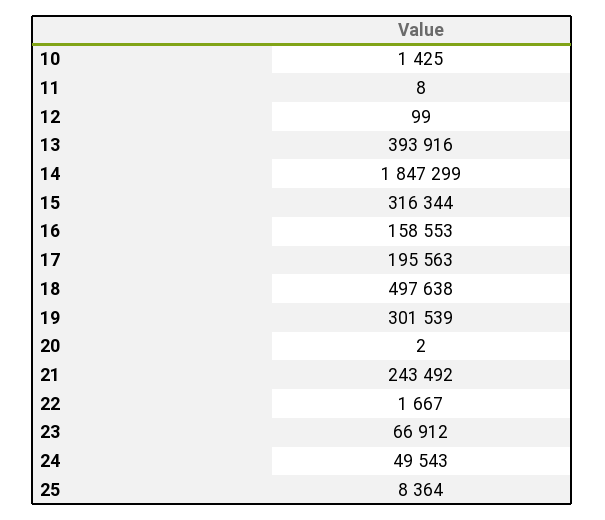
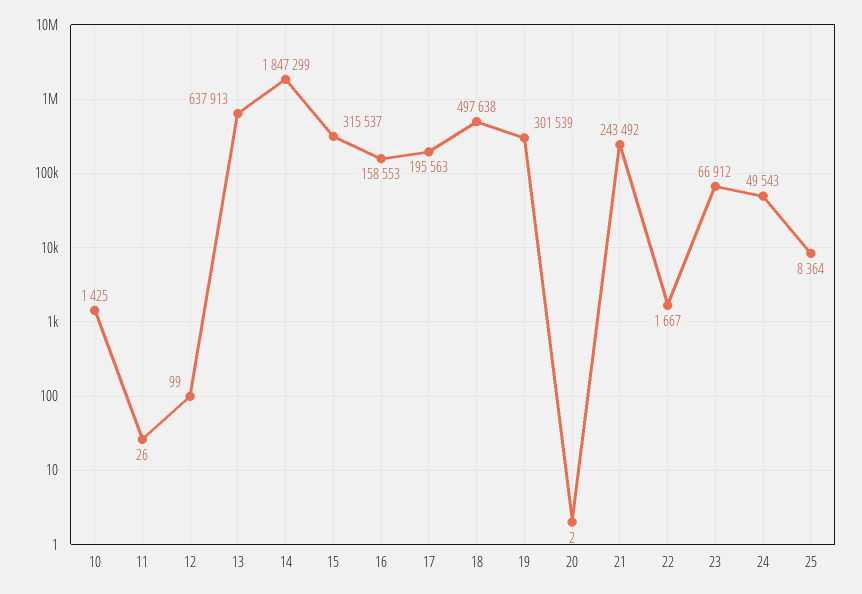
11: 8 -> 26
13: 393916 -> 637913
15: 316344 -> 315537

